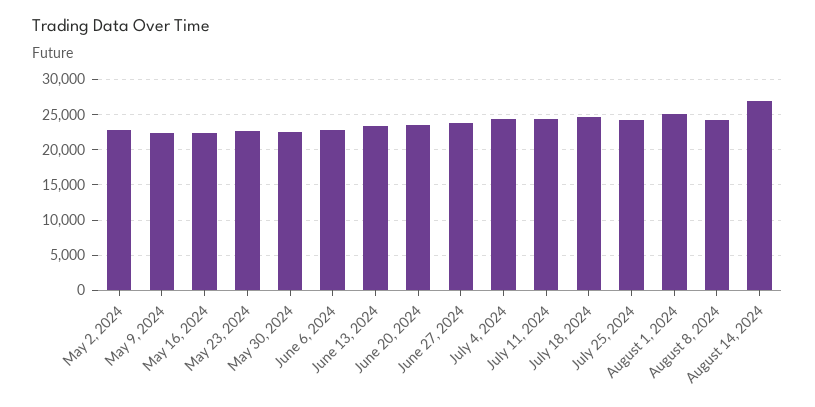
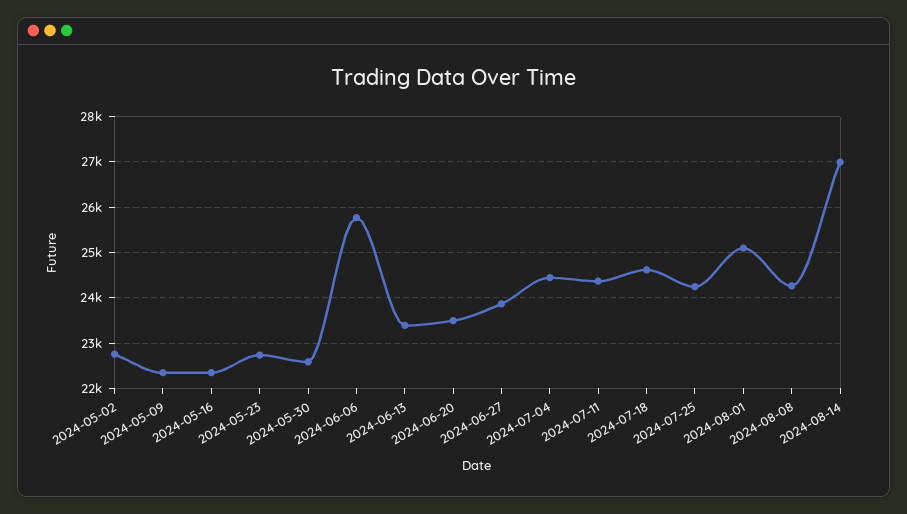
June 6, 2024: 23000 -> 25800

